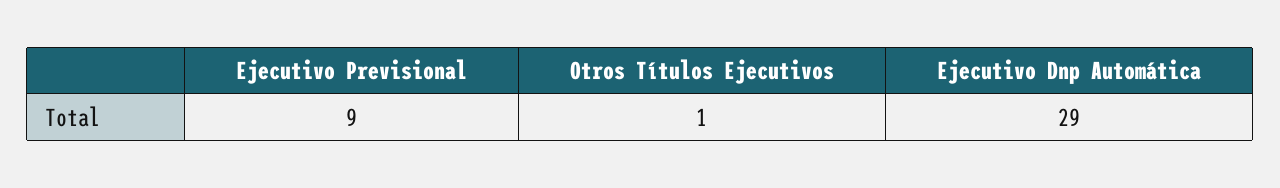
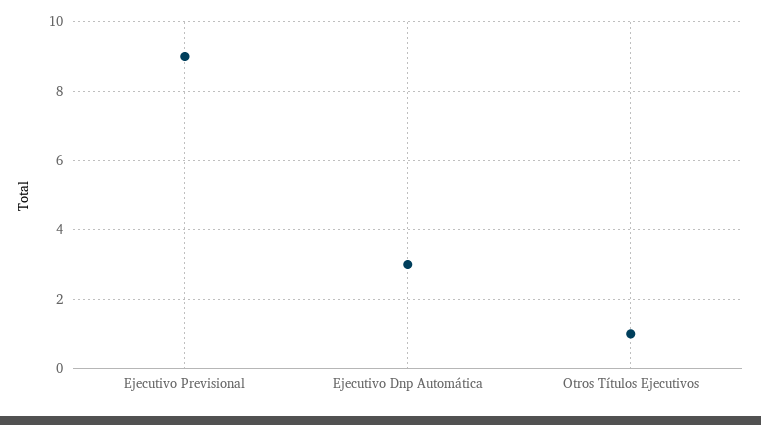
Ejecutivo Dnp Automática: 29 -> 3

